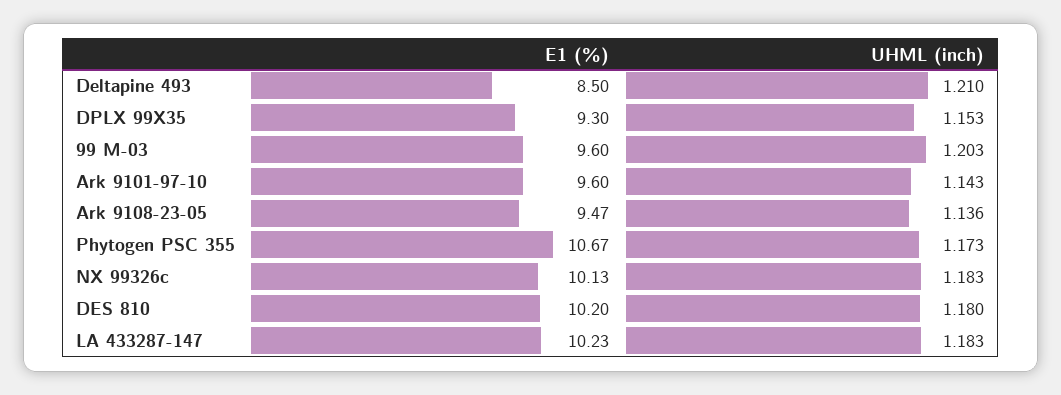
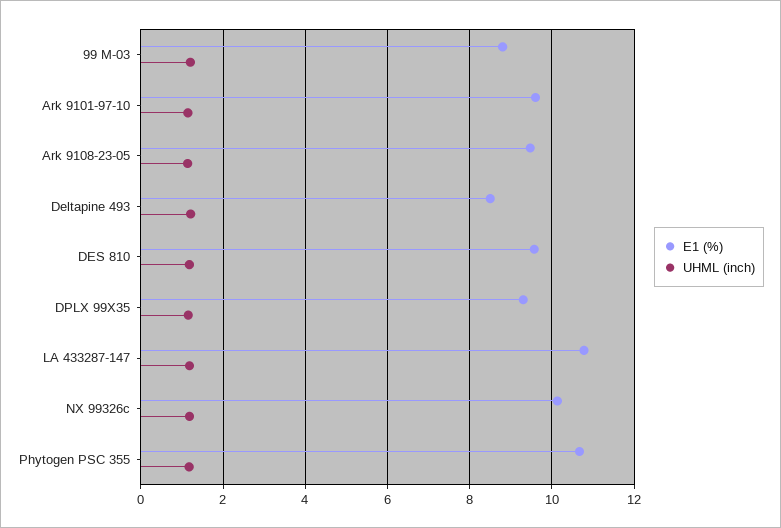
E1 (%), 99 M-03: 9.6 -> 8.8
E1 (%), DES 810: 10.2 -> 9.6
E1 (%), LA 433287-147: 10.23 -> 10.8

